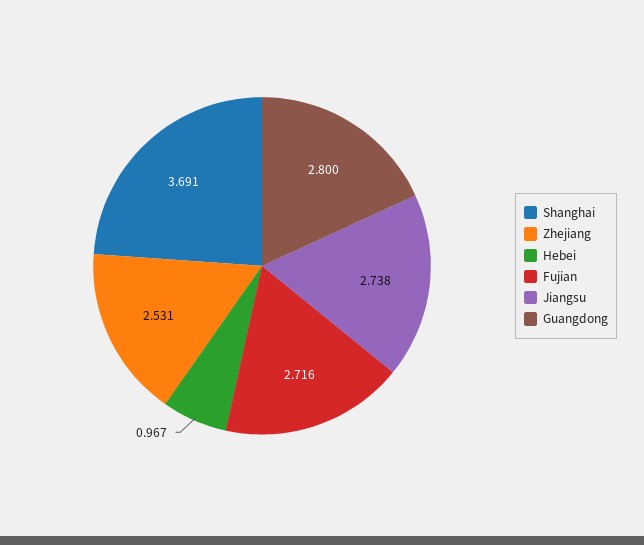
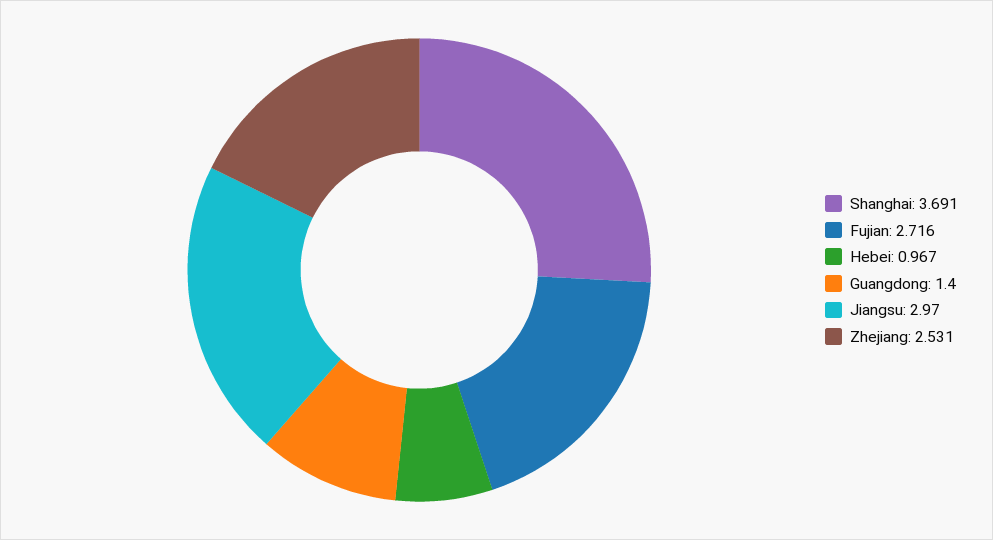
Jiangsu: 2.738 -> 2.97
Guangdong: 2.8 -> 1.4

